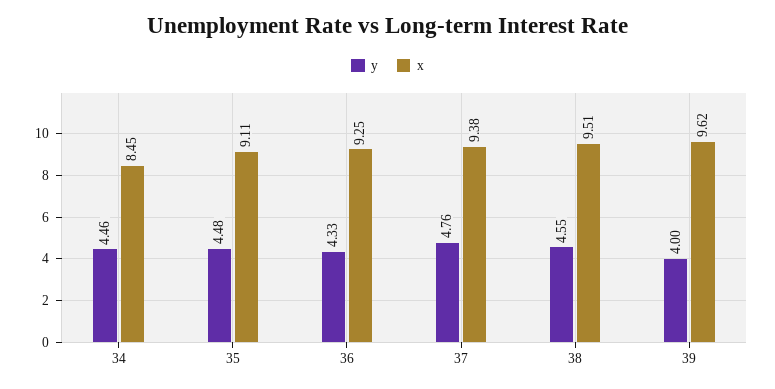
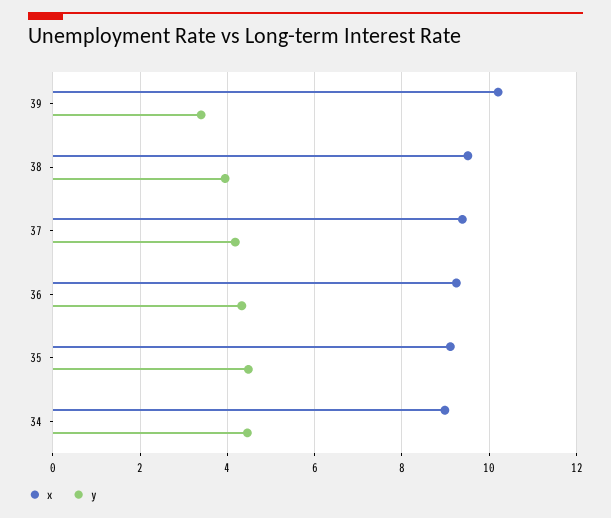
x, 34: 8.45 -> 9
y, 37: 4.76 -> 4.2
y, 38: 4.55 -> 4
y, 39: 4 -> 3.4
x, 39: 9.62 -> 10.2

